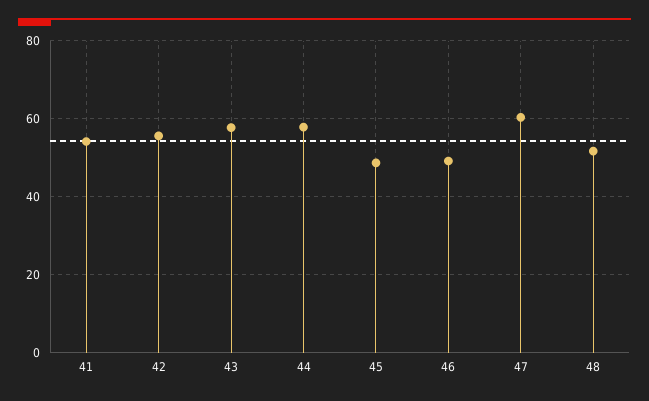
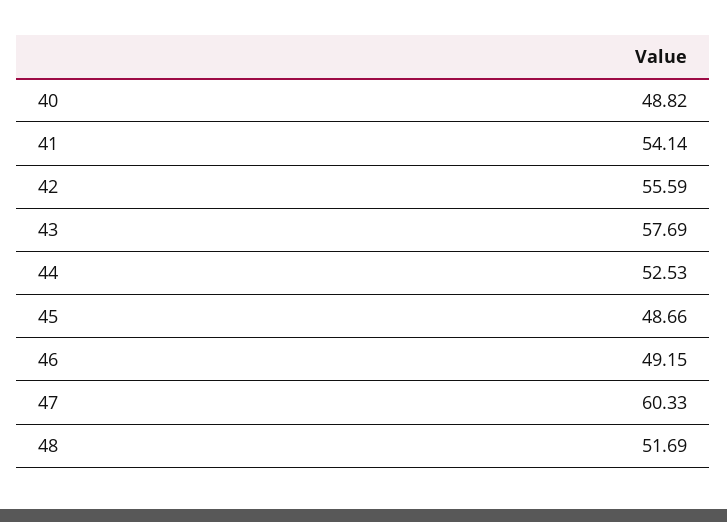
44: 58 -> 52.53
40: none -> 48.82

